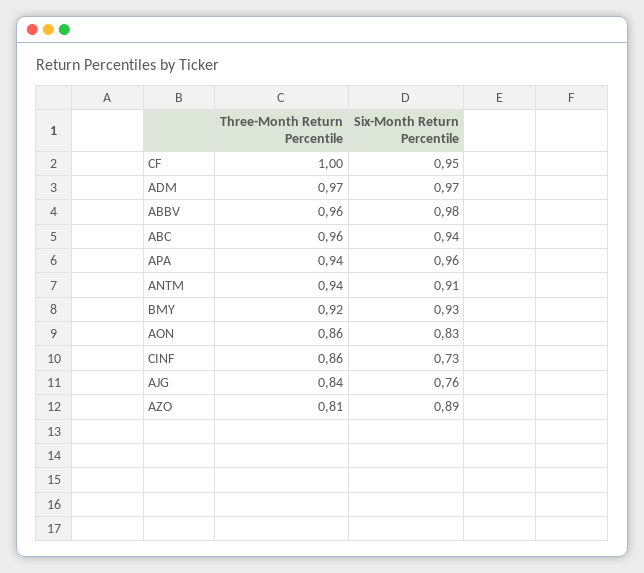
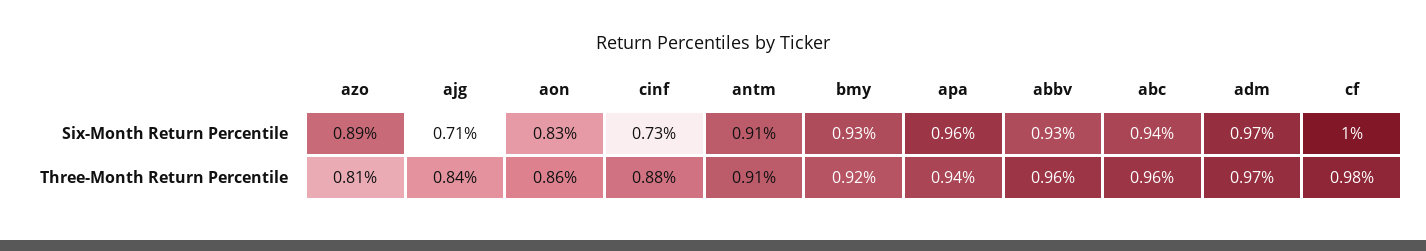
Three-Month Return Percentile, CF: 1 -> 0.98
Six-Month Return Percentile, CF: 0.95 -> 1
Six-Month Return Percentile, ABBV: 0.98 -> 0.93
Three-Month Return Percentile, ANTM: 0.94 -> 0.91
Three-Month Return Percentile, CINF: 0.86 -> 0.88
Six-Month Return Percentile, AJG: 0.76 -> 0.71

